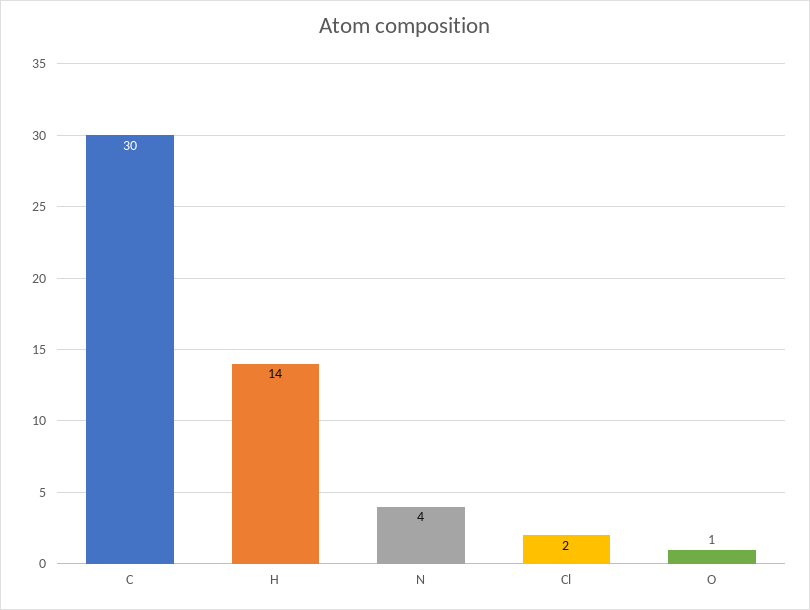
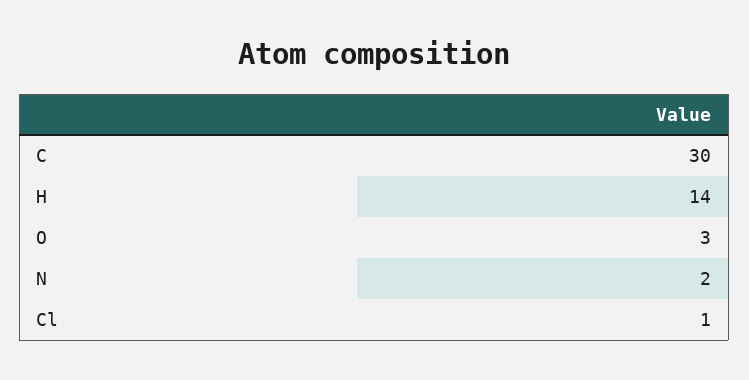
N: 4 -> 2
Cl: 2 -> 1
O: 1 -> 3

